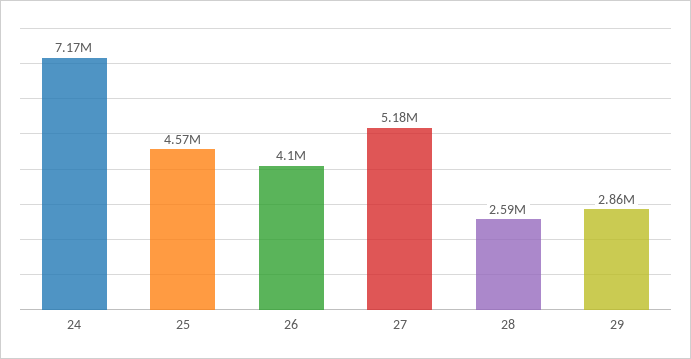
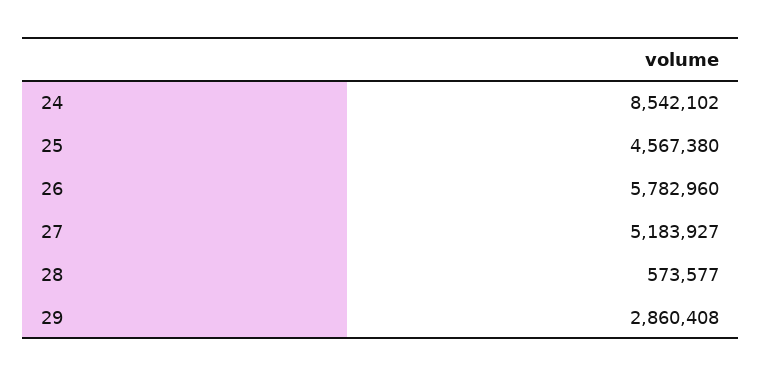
24: 7170000 -> 8542102
26: 4100000 -> 5782960
28: 2590000 -> 573577

